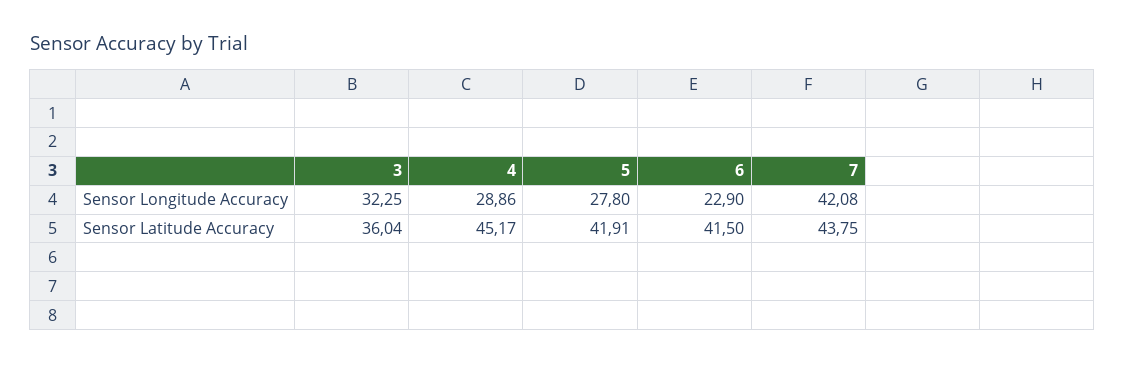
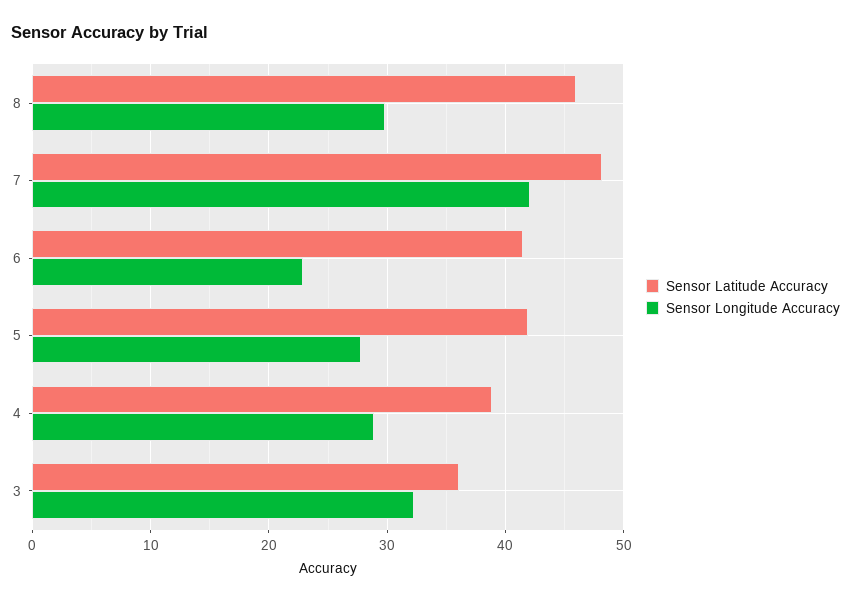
Sensor Latitude Accuracy, 4: 45.17 -> 39
Sensor Latitude Accuracy, 7: 43.75 -> 48
Sensor Latitude Accuracy, 8: none -> 46
Sensor Longitude Accuracy, 8: none -> 30

